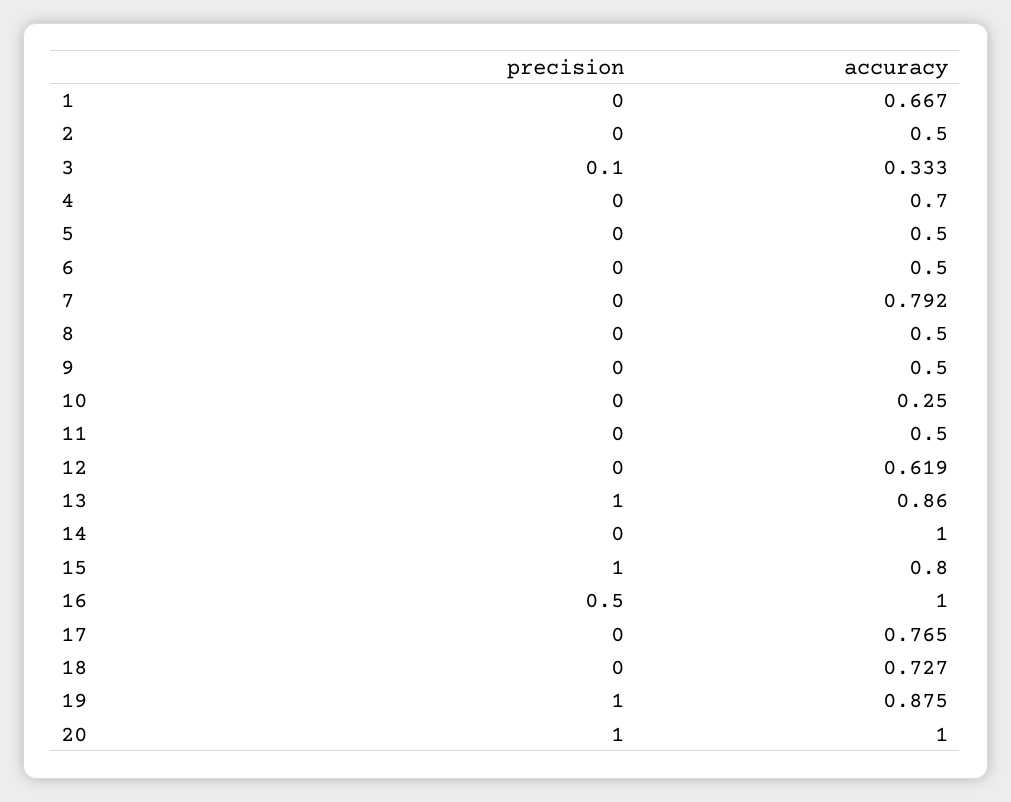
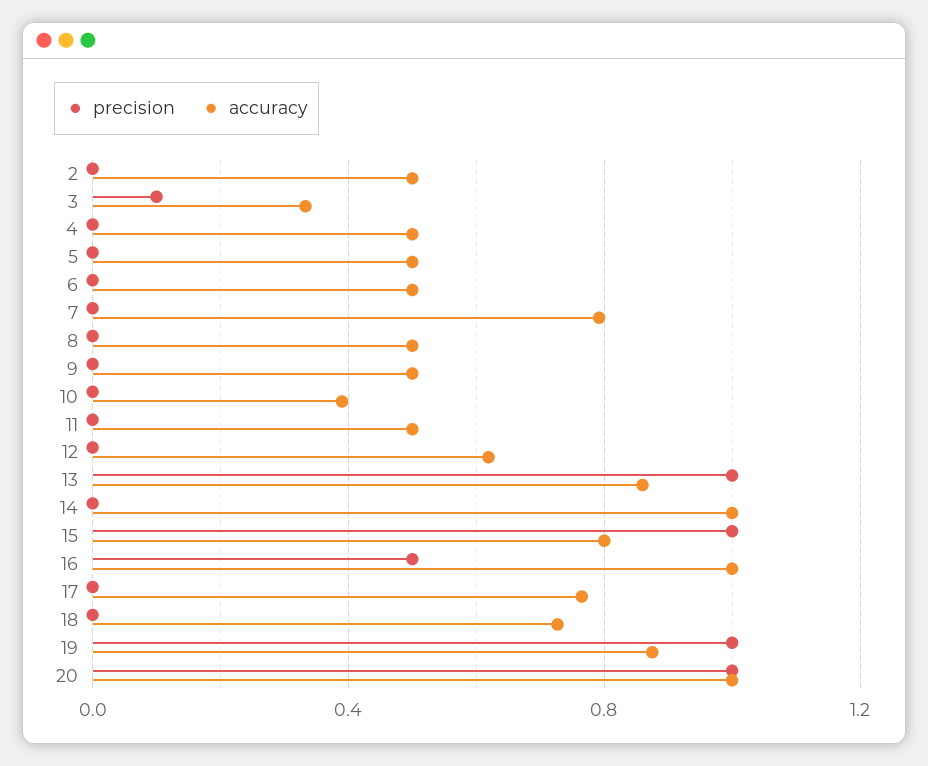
precision, 1: 0 -> none
accuracy, 1: 0.667 -> none
accuracy, 4: 0.7 -> 0.5
accuracy, 10: 0.25 -> 0.4

